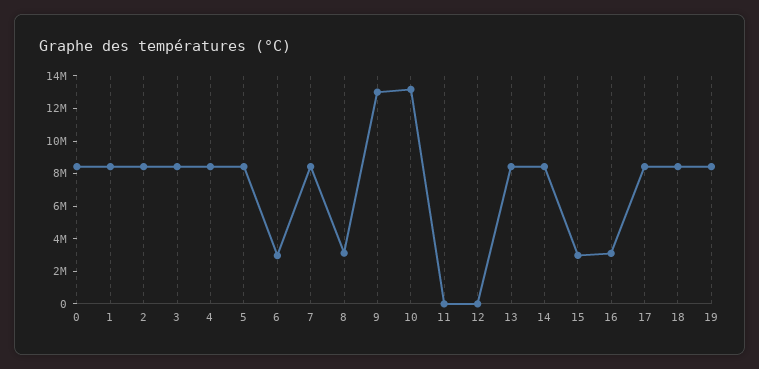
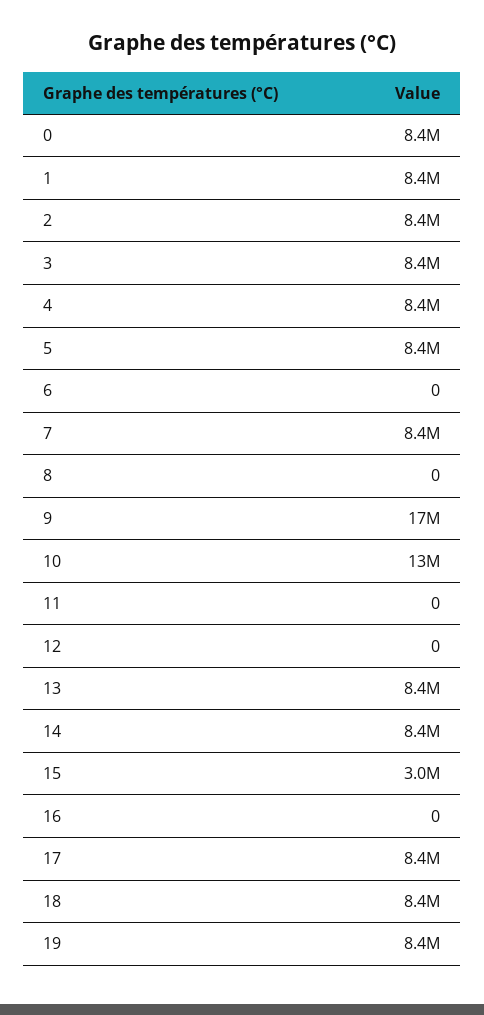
6: 3000000 -> 0
8: 3000000 -> 0
9: 13000000 -> 17000000
16: 3000000 -> 0

